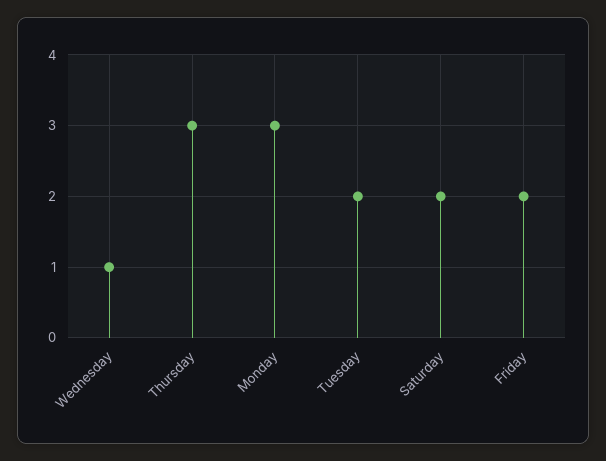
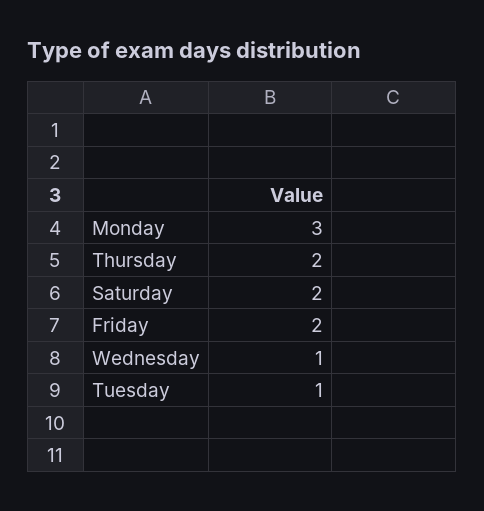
Thursday: 3 -> 2
Tuesday: 2 -> 1

